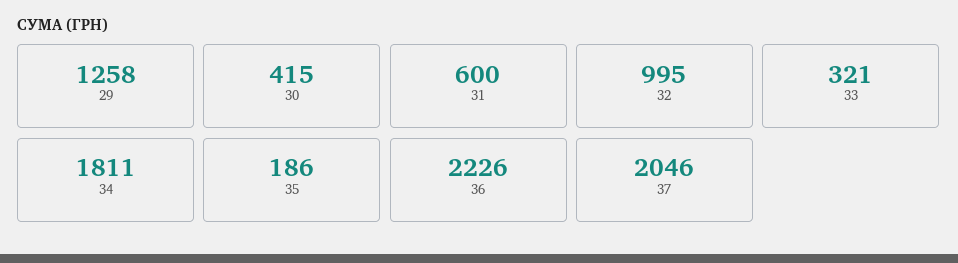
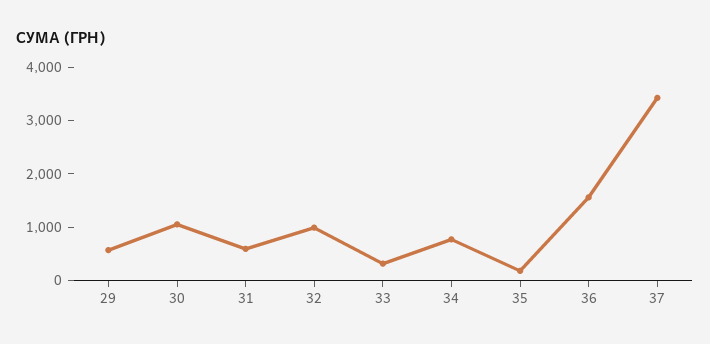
29: 1258 -> 600
30: 415 -> 1000
34: 1811 -> 800
36: 2226 -> 1600
37: 2046 -> 3400

